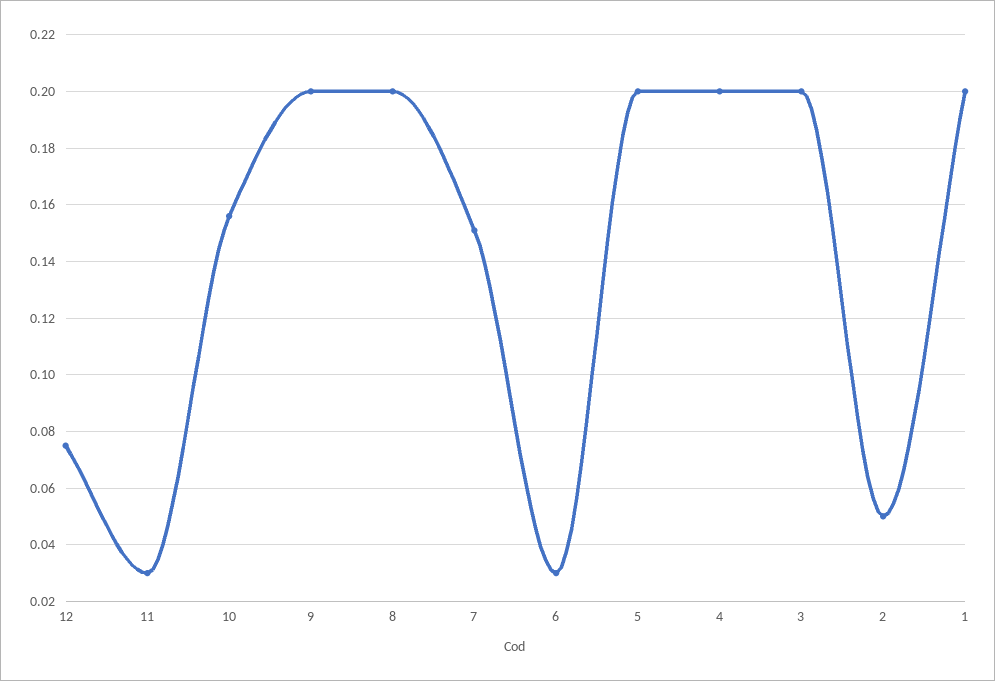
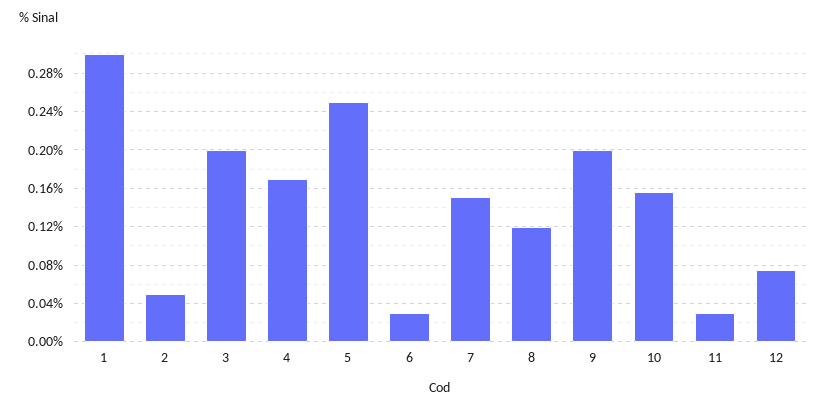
8: 0.2 -> 0.12
5: 0.2 -> 0.25
4: 0.2 -> 0.17
1: 0.2 -> 0.3

